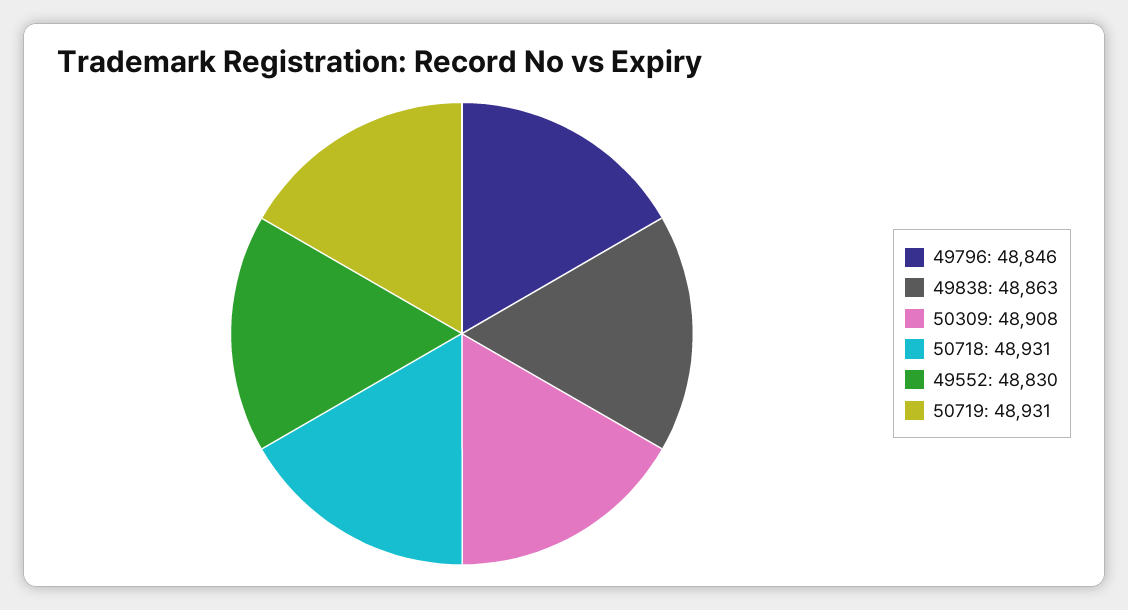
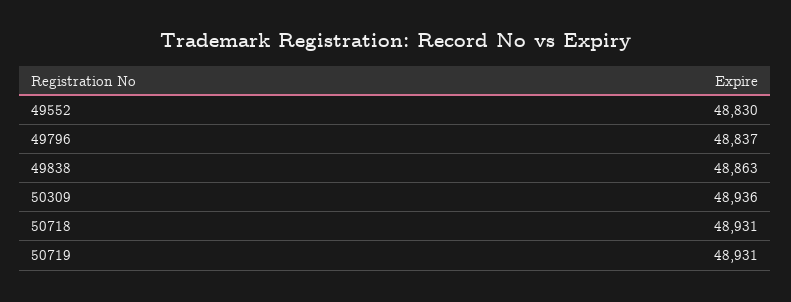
49796: 48846 -> 48837
50309: 48908 -> 48936

